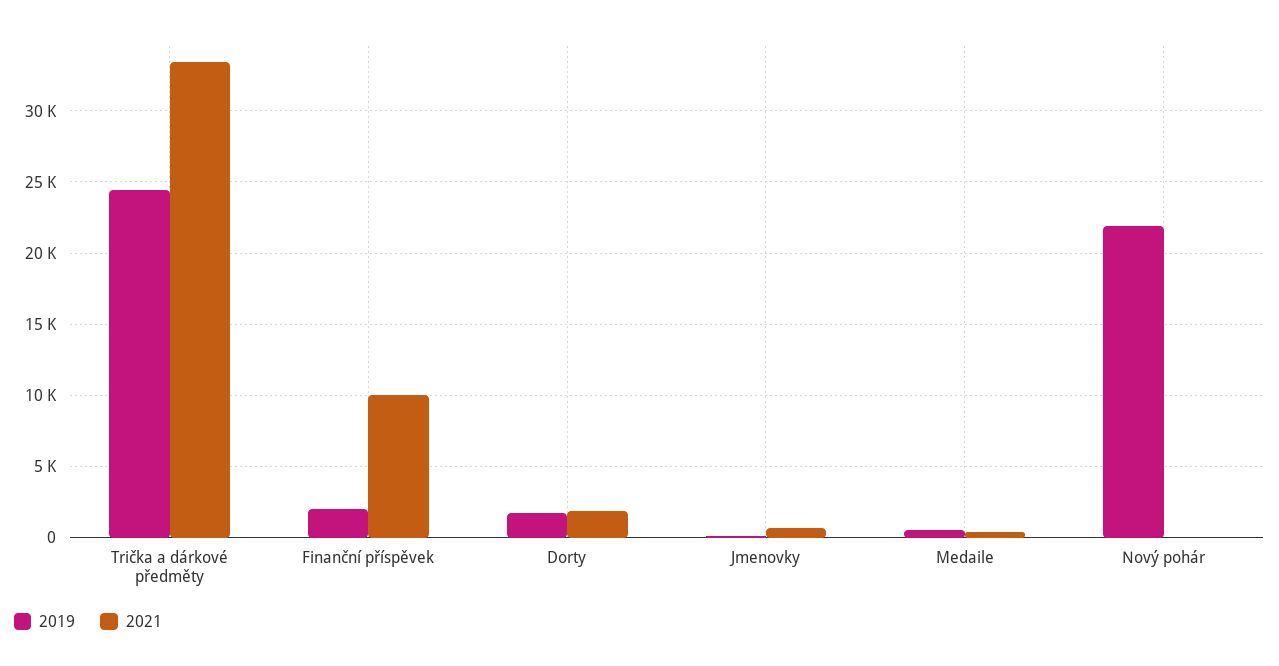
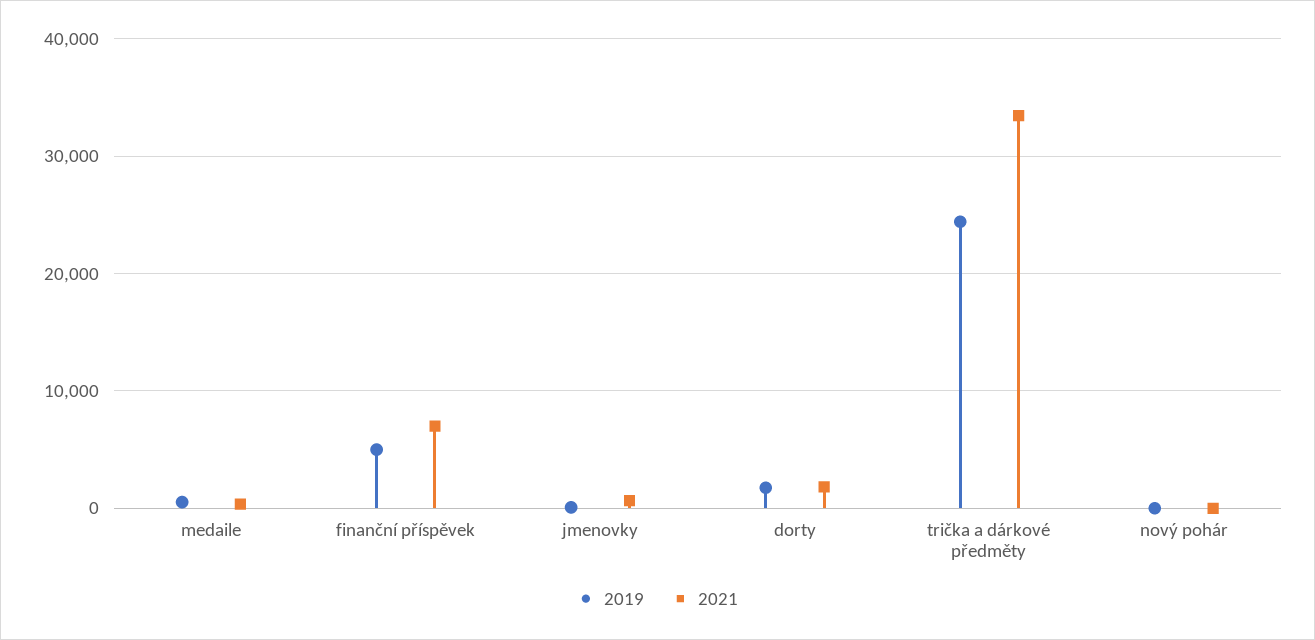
2019, Finanční příspěvek: 2000 -> 5000
2021, Finanční příspěvek: 10000 -> 7000
2019, Nový pohár: 22000 -> 0

